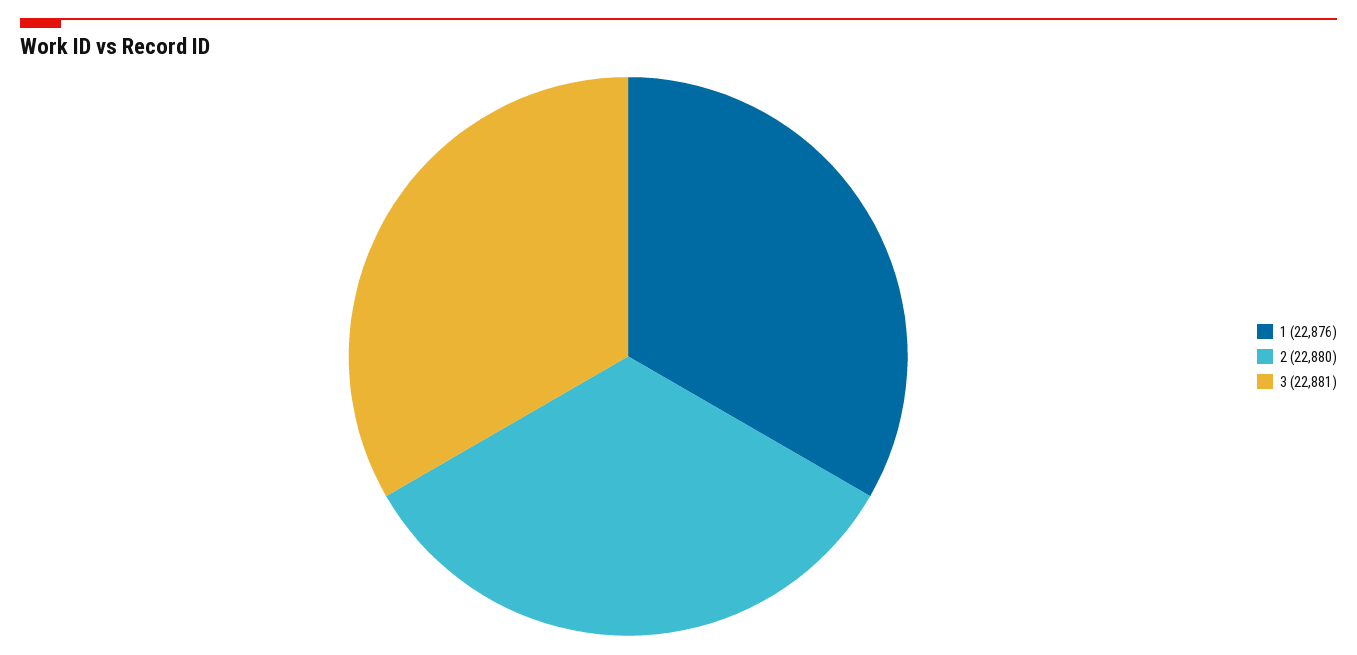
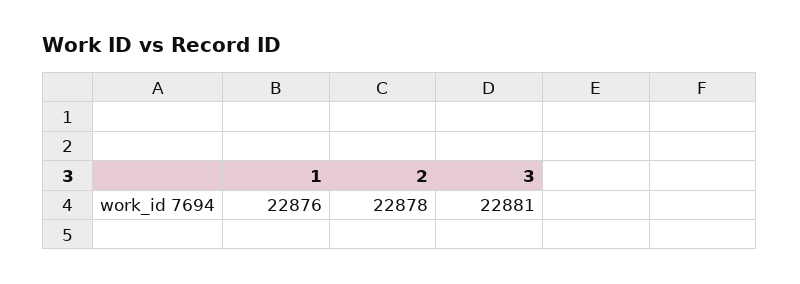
2: 22880 -> 22878

